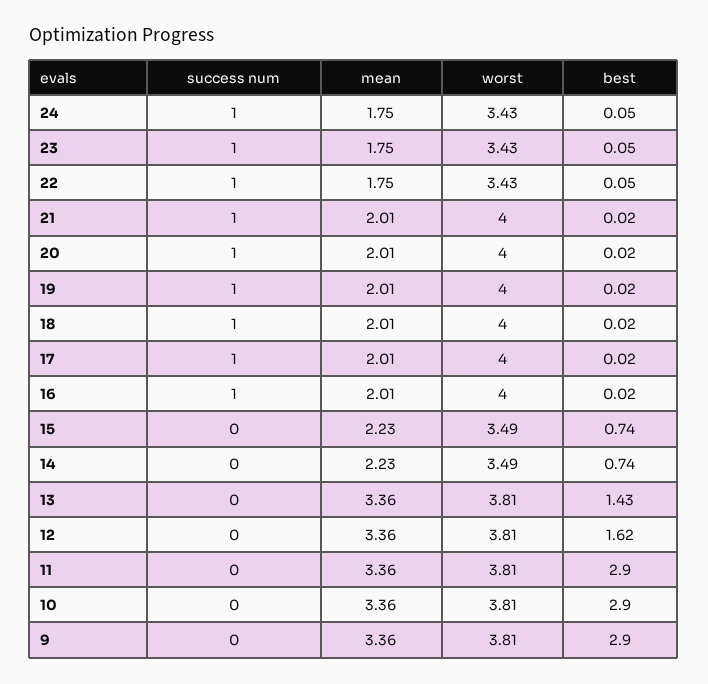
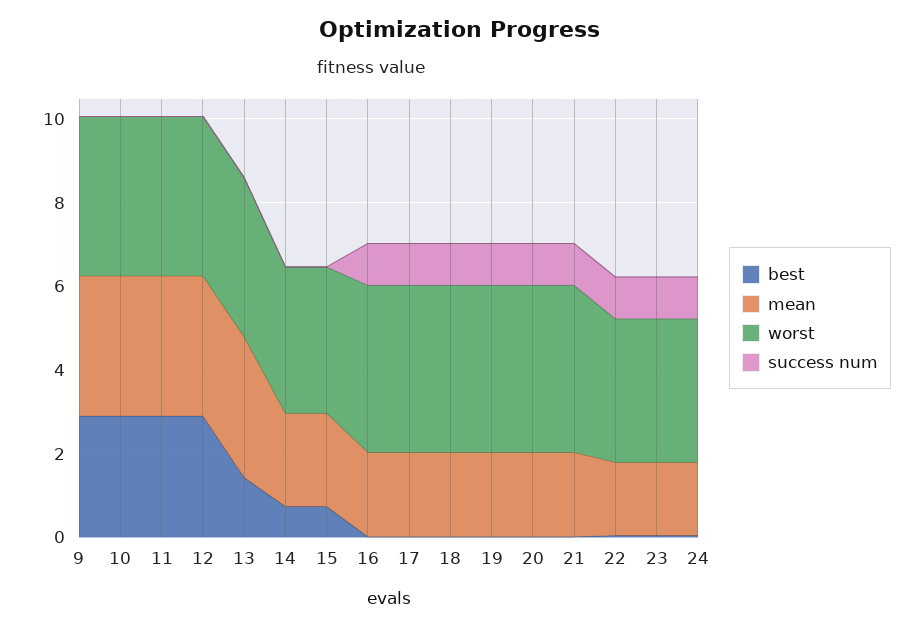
best, 12: 1.62 -> 3

